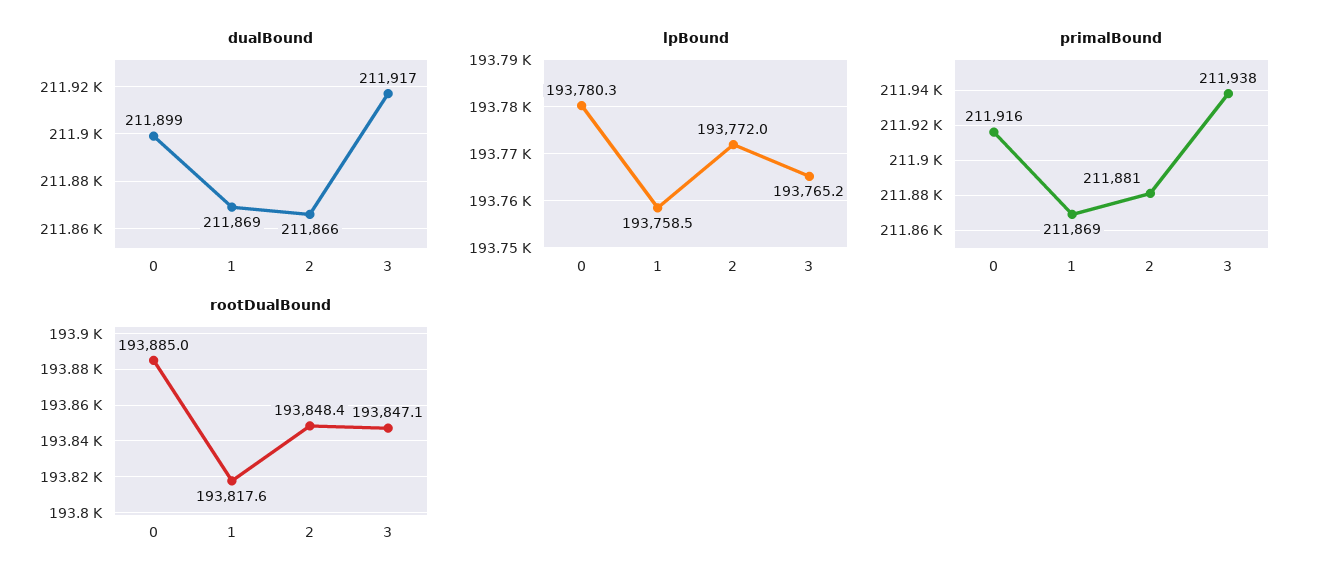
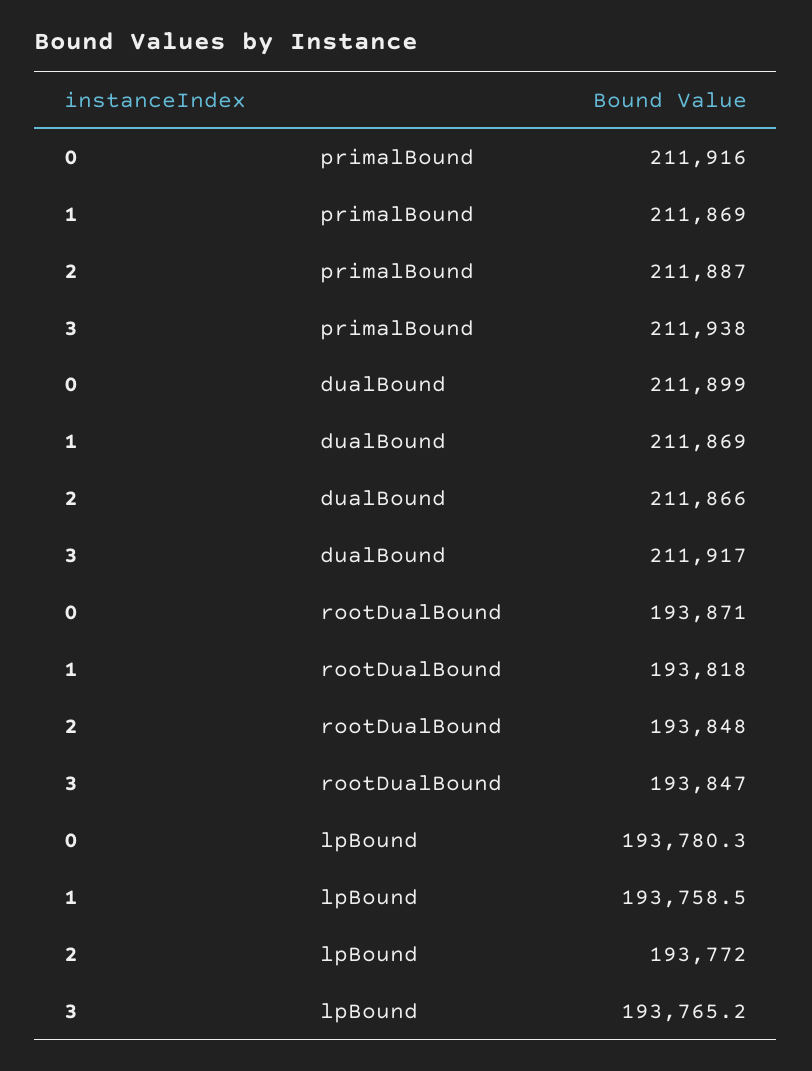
primalBound, 2: 211881 -> 211887
rootDualBound, 0: 193885 -> 193871

